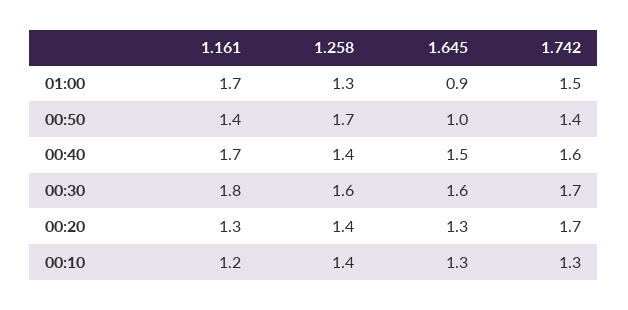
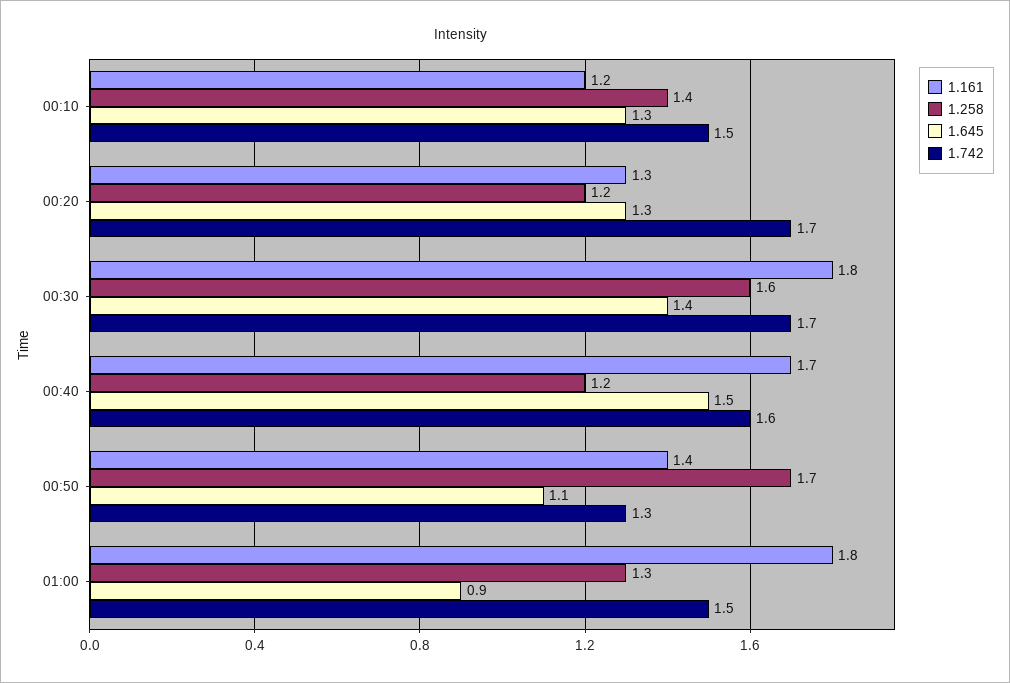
1.161, 01:00: 1.7 -> 1.8
1.645, 00:50: 1 -> 1.1
1.742, 00:50: 1.4 -> 1.3
1.258, 00:40: 1.4 -> 1.2
1.645, 00:30: 1.6 -> 1.4
1.258, 00:20: 1.4 -> 1.2
1.742, 00:10: 1.3 -> 1.5

